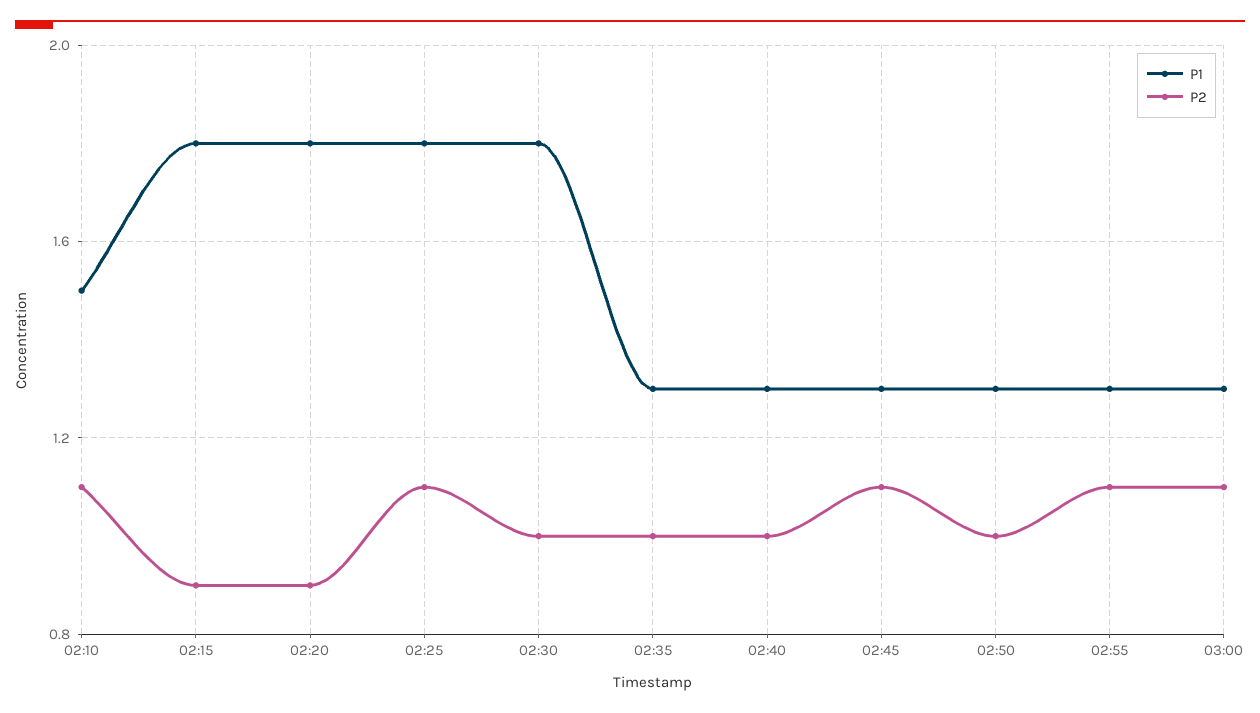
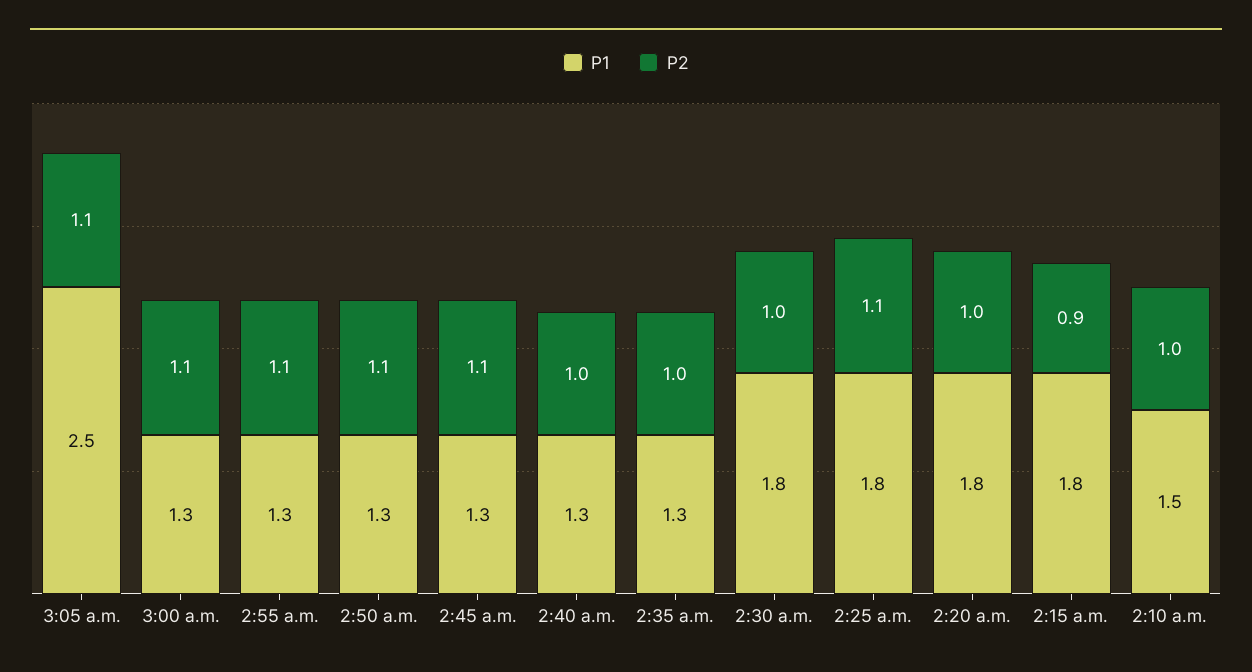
P2, 02:10: 1.1 -> 1
P2, 02:20: 0.9 -> 1
P2, 02:50: 1 -> 1.1
P1, 3:05 a.m.: none -> 2.5
P2, 3:05 a.m.: none -> 1.1

